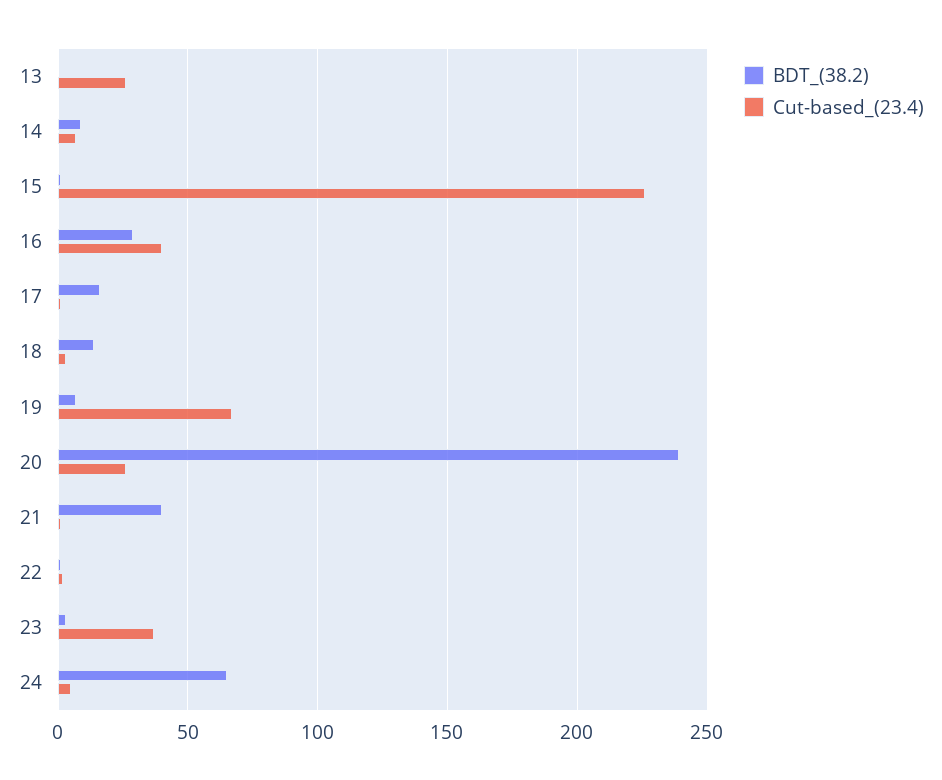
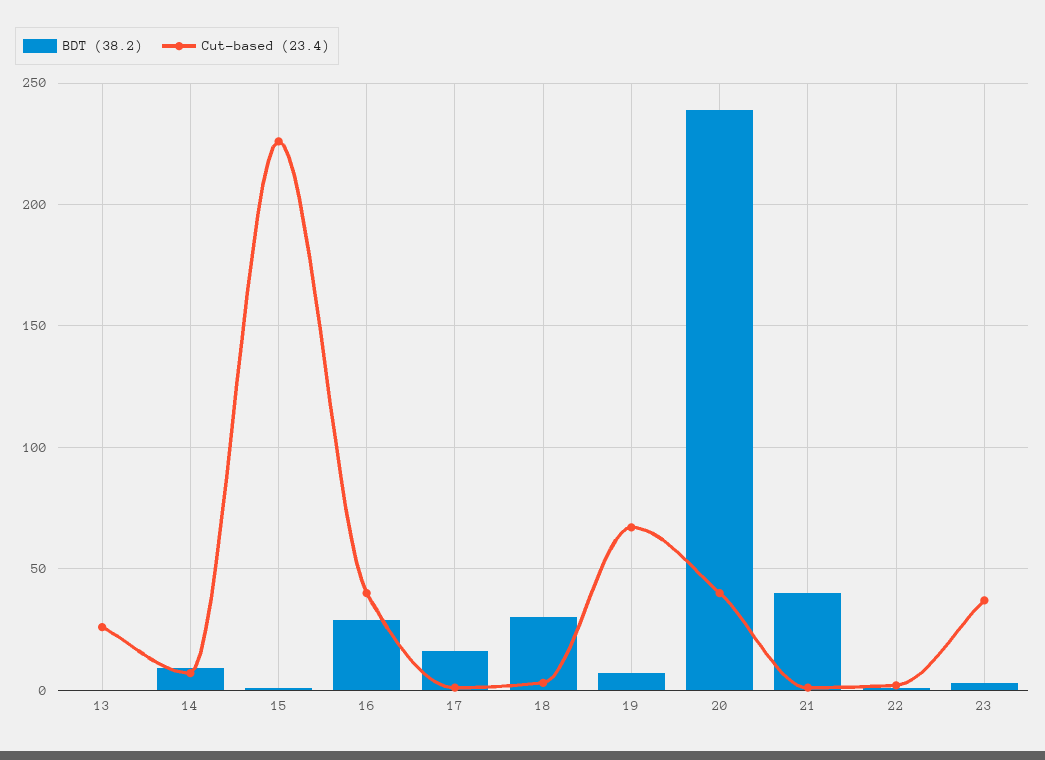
BDT_(38.2), 18: 15 -> 30
Cut-based_(23.4), 20: 25 -> 40
BDT_(38.2), 24: 65 -> none
Cut-based_(23.4), 24: 5 -> none

